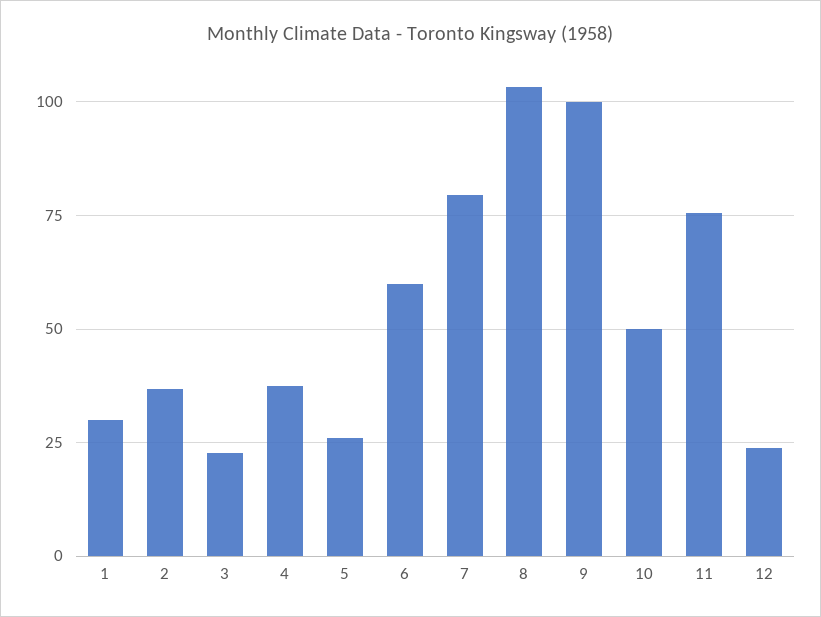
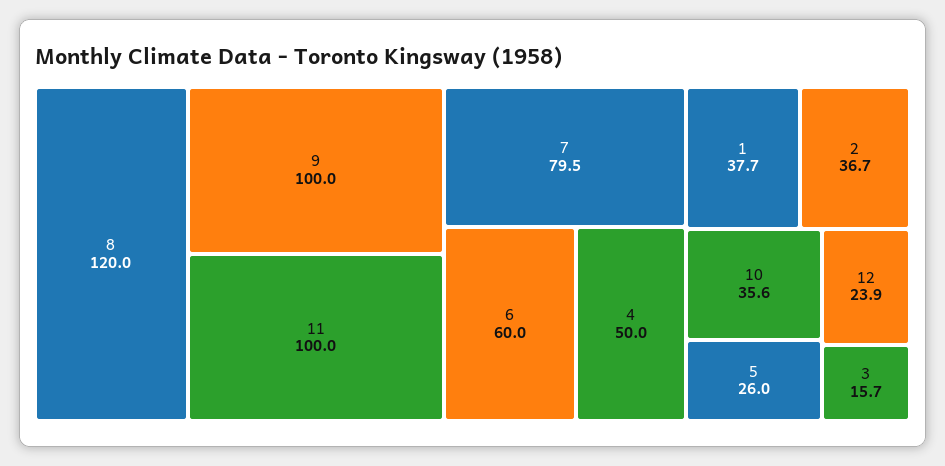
1: 30 -> 37.7
3: 22.5 -> 15.7
4: 37.5 -> 50
8: 102.5 -> 120
10: 50 -> 35.6
11: 75 -> 100

